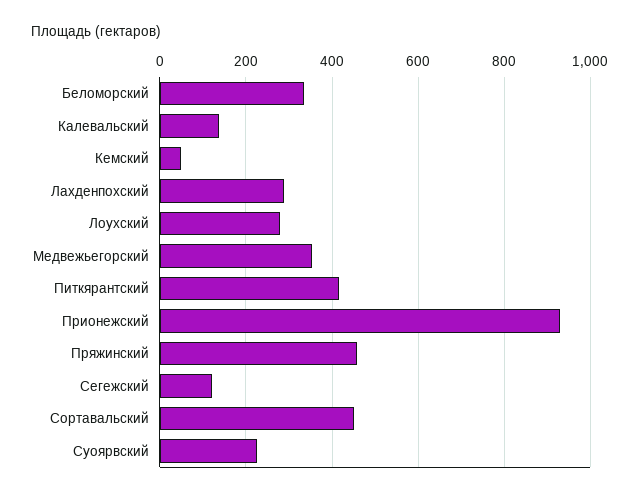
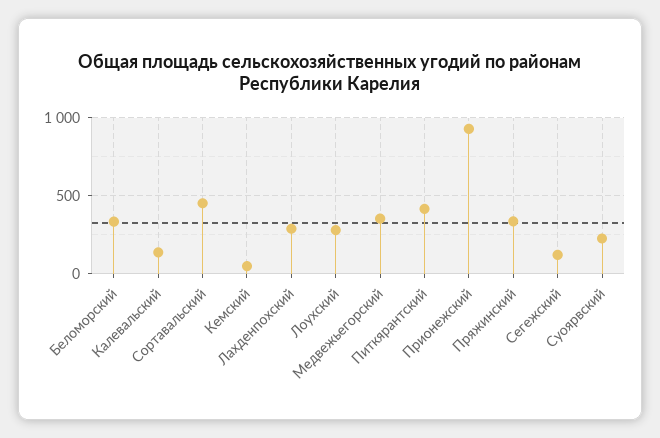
Пряжинский: 460 -> 350

